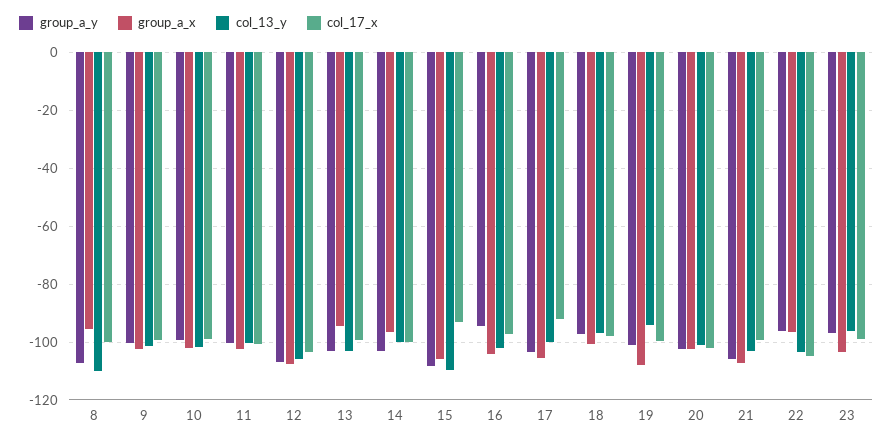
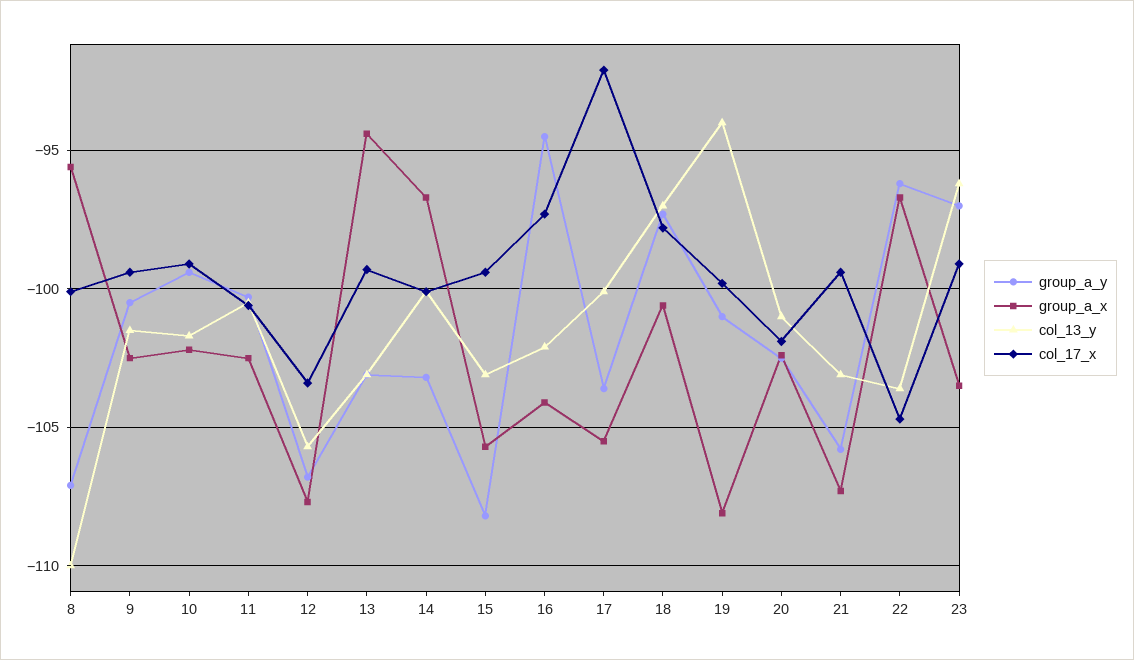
col_13_y, 15: -110 -> -103
col_17_x, 15: -92.5 -> -99.5

